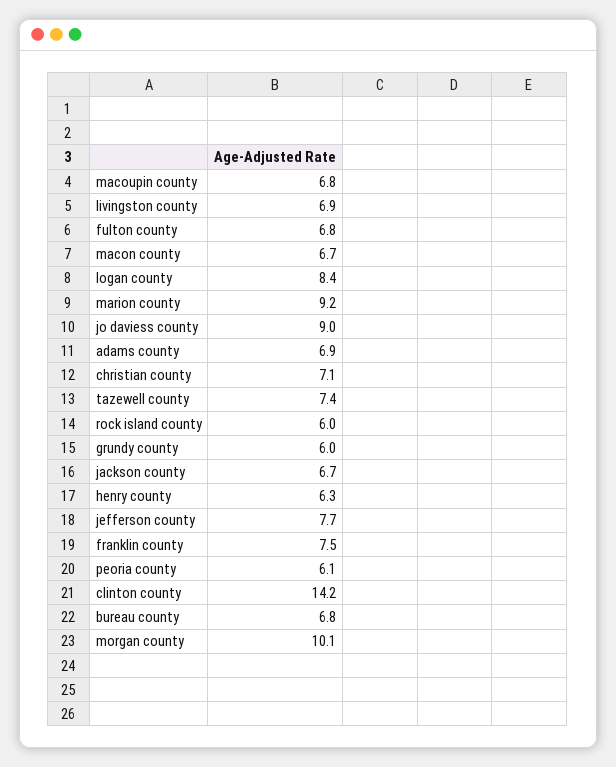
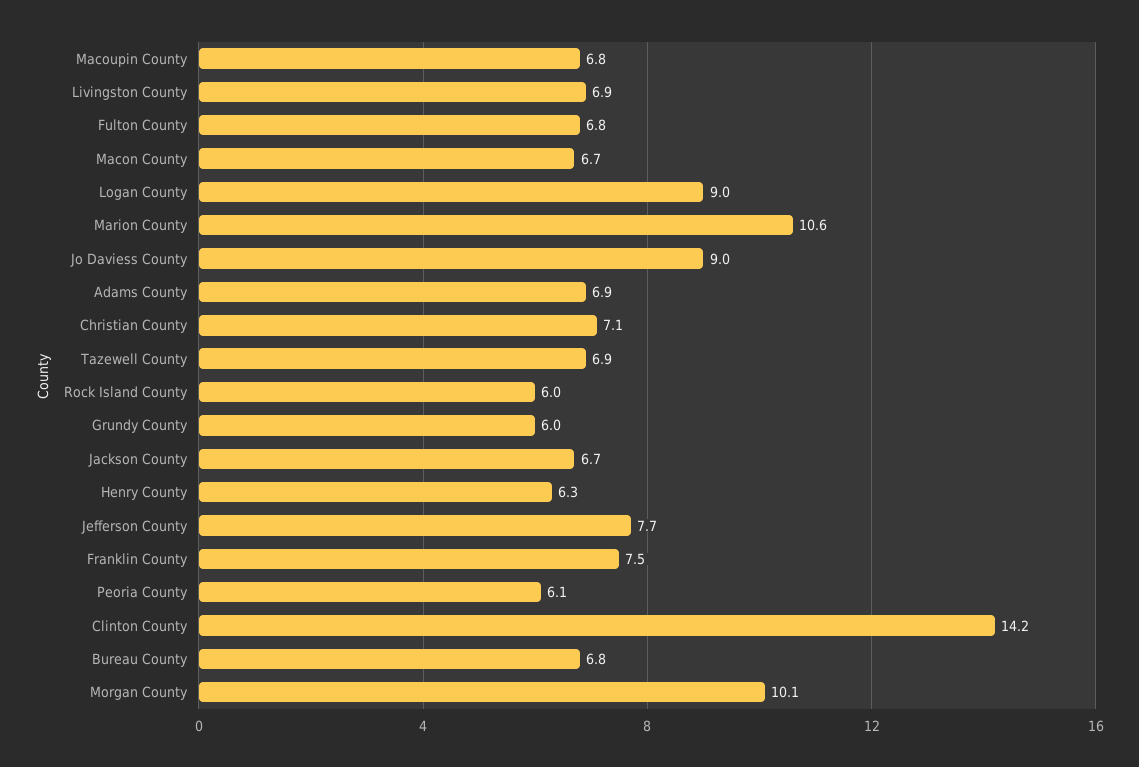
logan county: 8.4 -> 9
marion county: 9.2 -> 10.6
tazewell county: 7.4 -> 6.9

